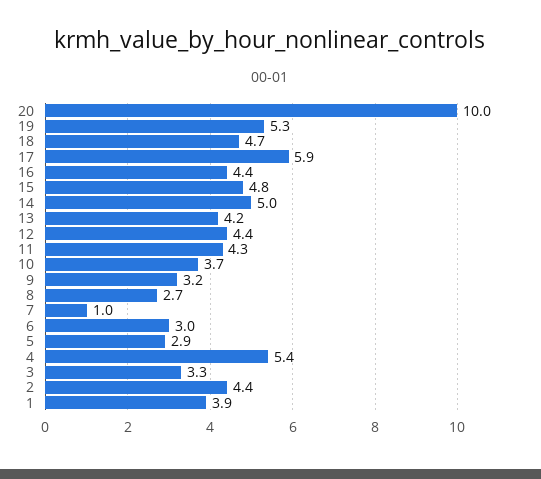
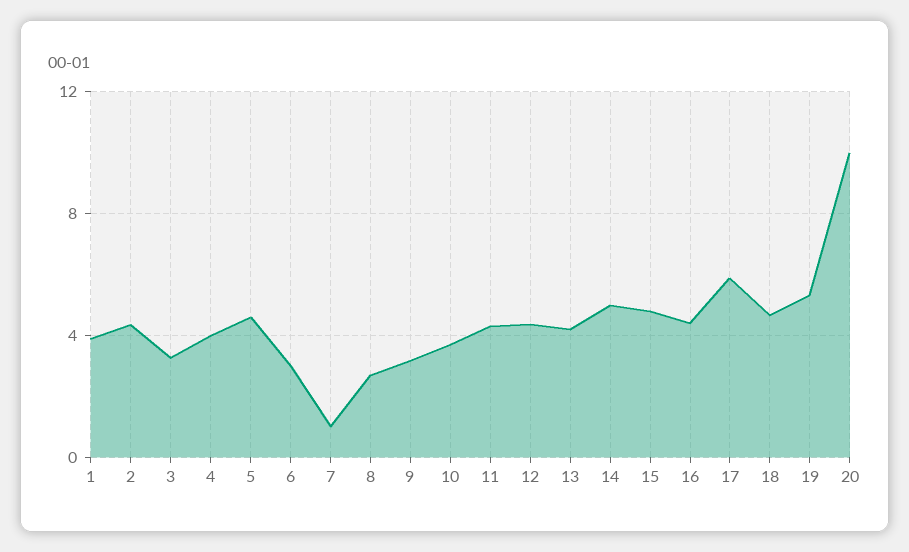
5: 2.9 -> 4.5
4: 5.4 -> 4

